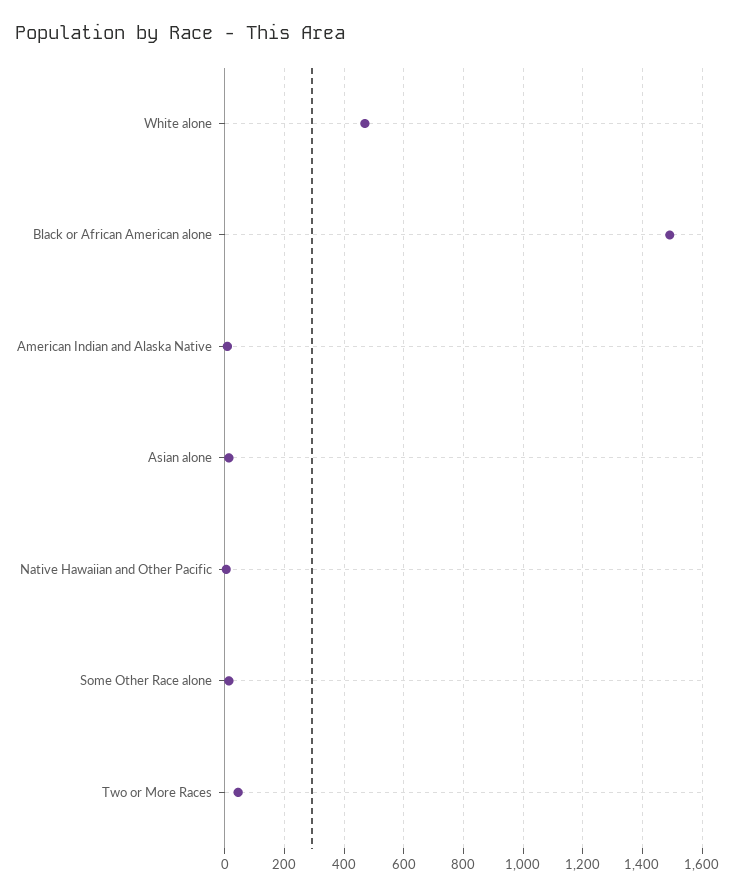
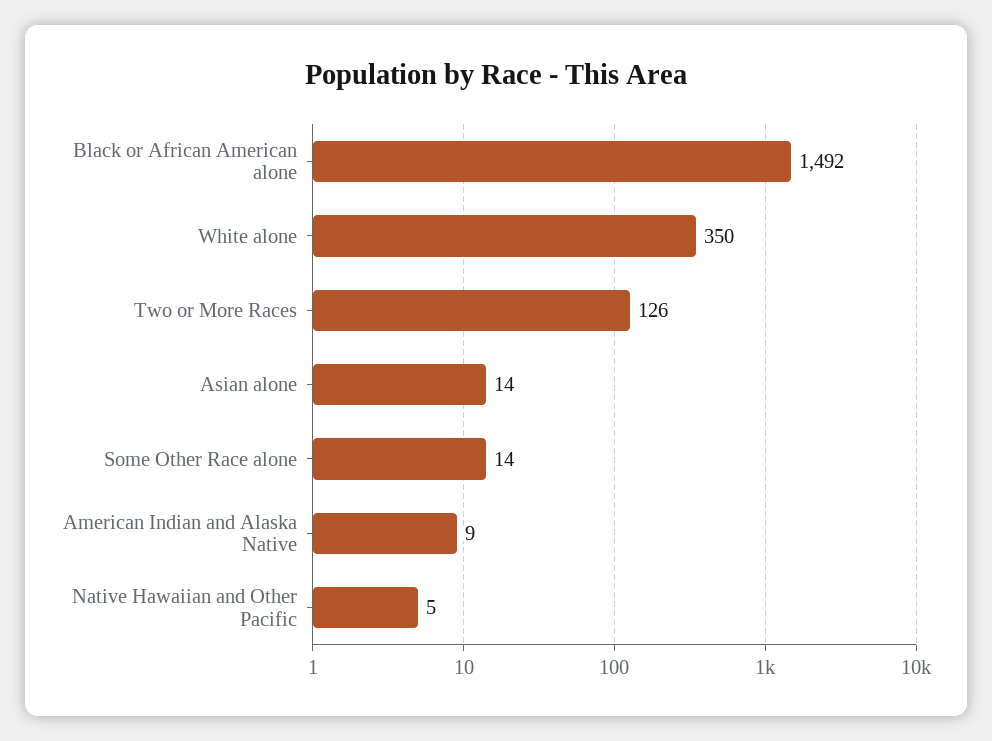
White alone: 475 -> 350
Two or More Races: 50 -> 126

